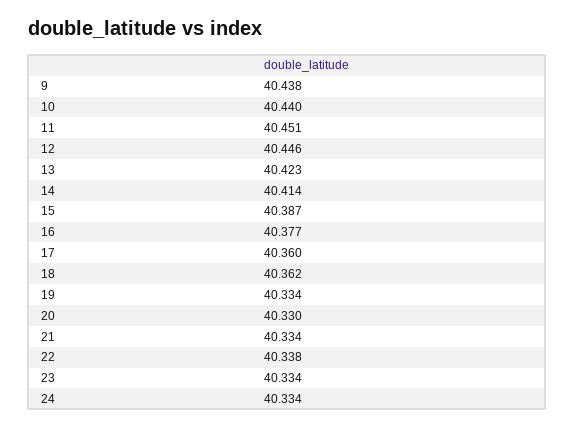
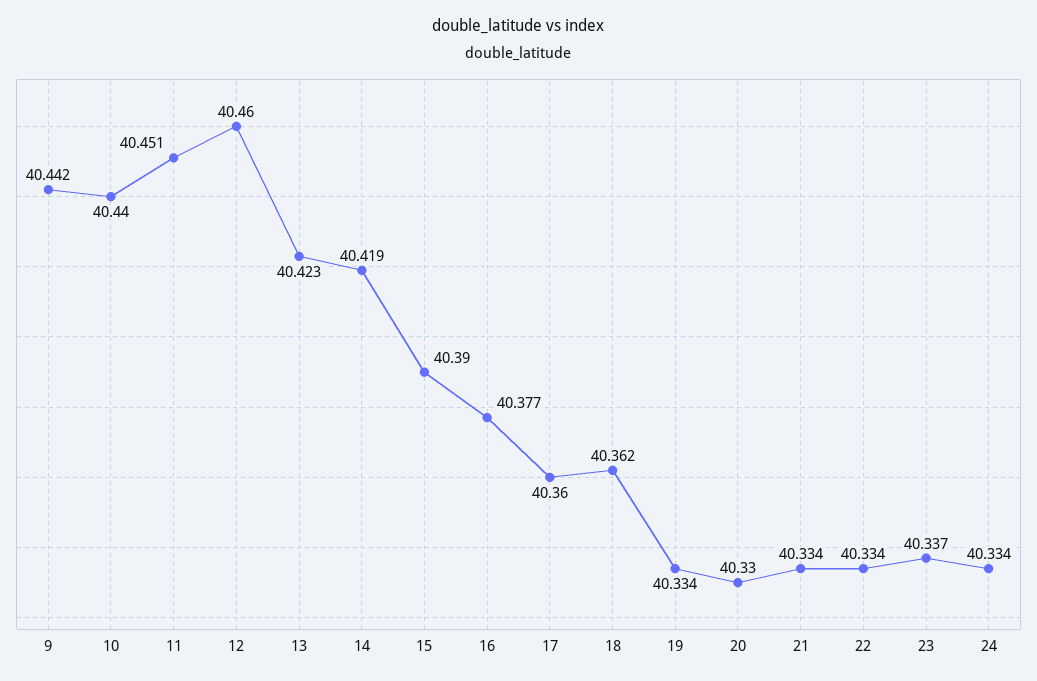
9: 40.438 -> 40.442
12: 40.446 -> 40.46
14: 40.414 -> 40.419
15: 40.387 -> 40.39
22: 40.338 -> 40.334
23: 40.334 -> 40.337

